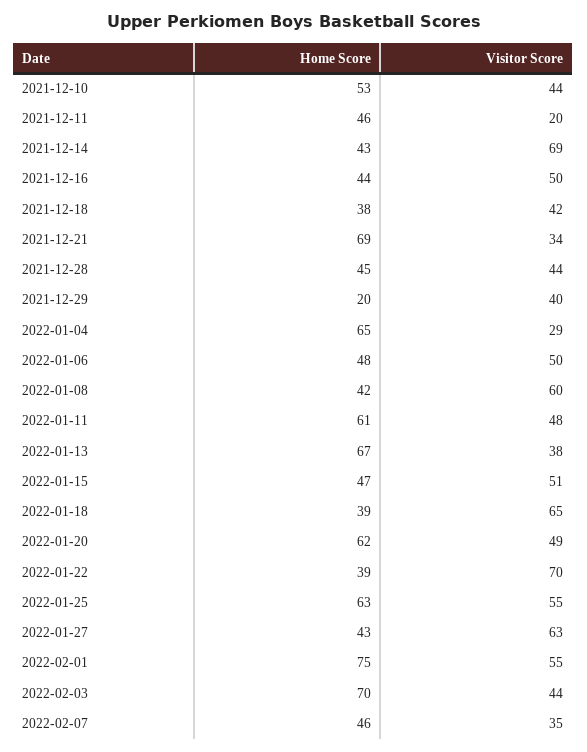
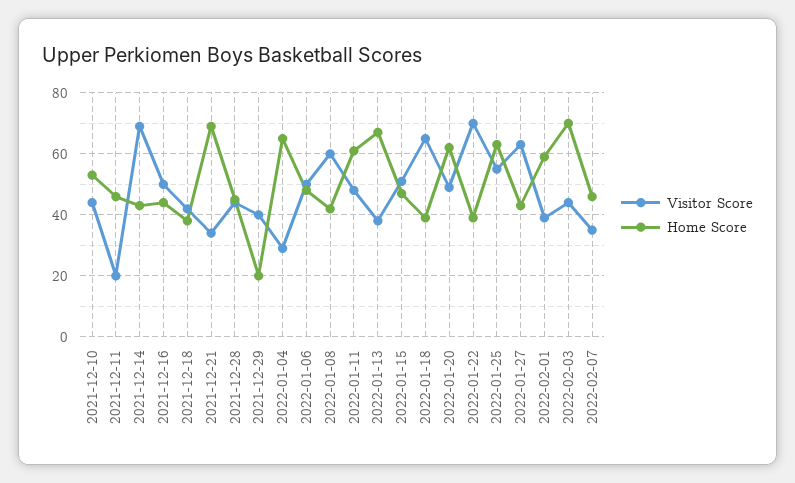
Home Score, 2022-02-01: 75 -> 60
Visitor Score, 2022-02-01: 55 -> 40

